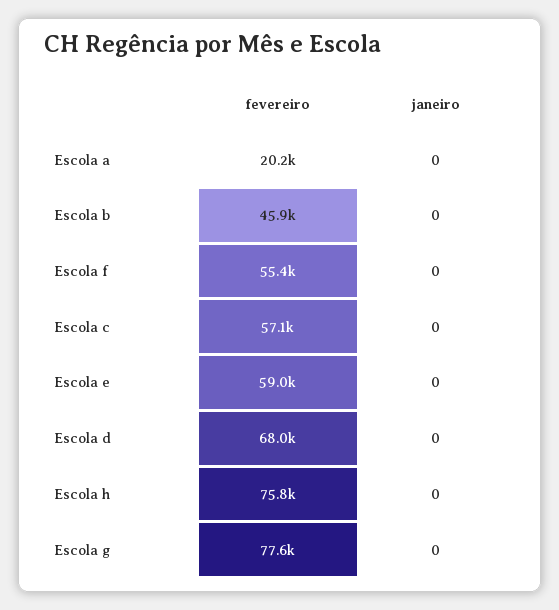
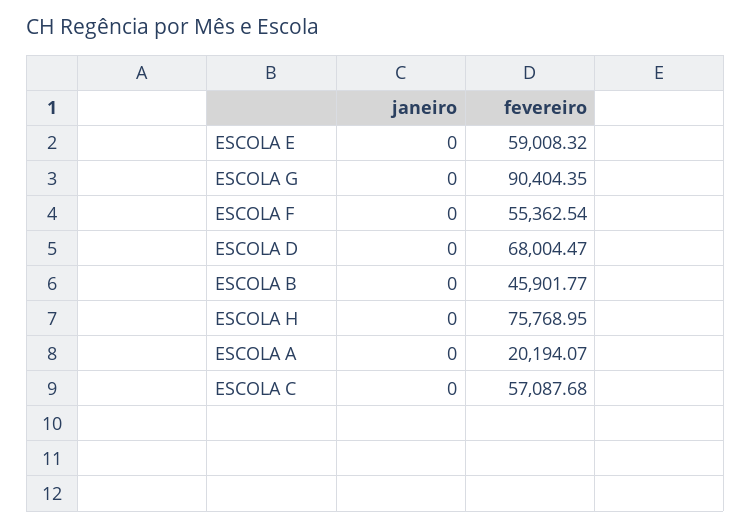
fevereiro, Escola g: 77600 -> 90404.35

